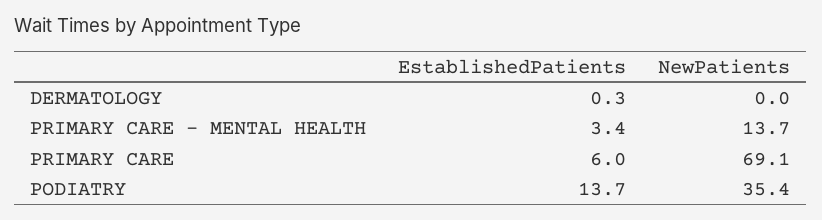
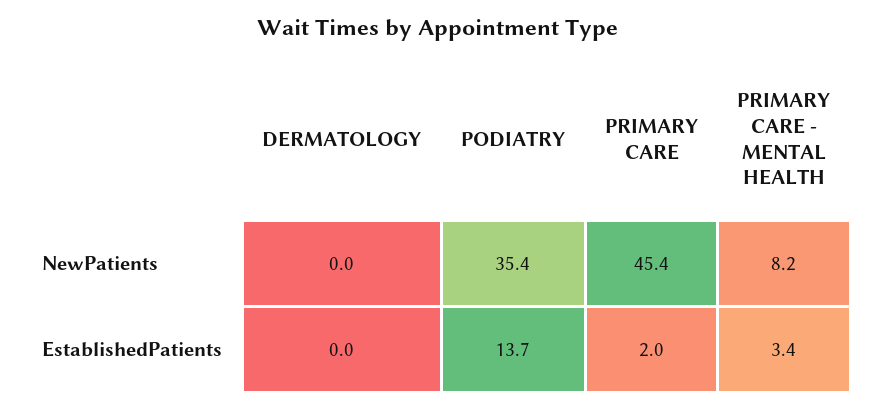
EstablishedPatients, DERMATOLOGY: 0.3 -> 0
NewPatients, PRIMARY CARE - MENTAL HEALTH: 13.7 -> 8.2
EstablishedPatients, PRIMARY CARE: 6 -> 2
NewPatients, PRIMARY CARE: 69.1 -> 45.4

